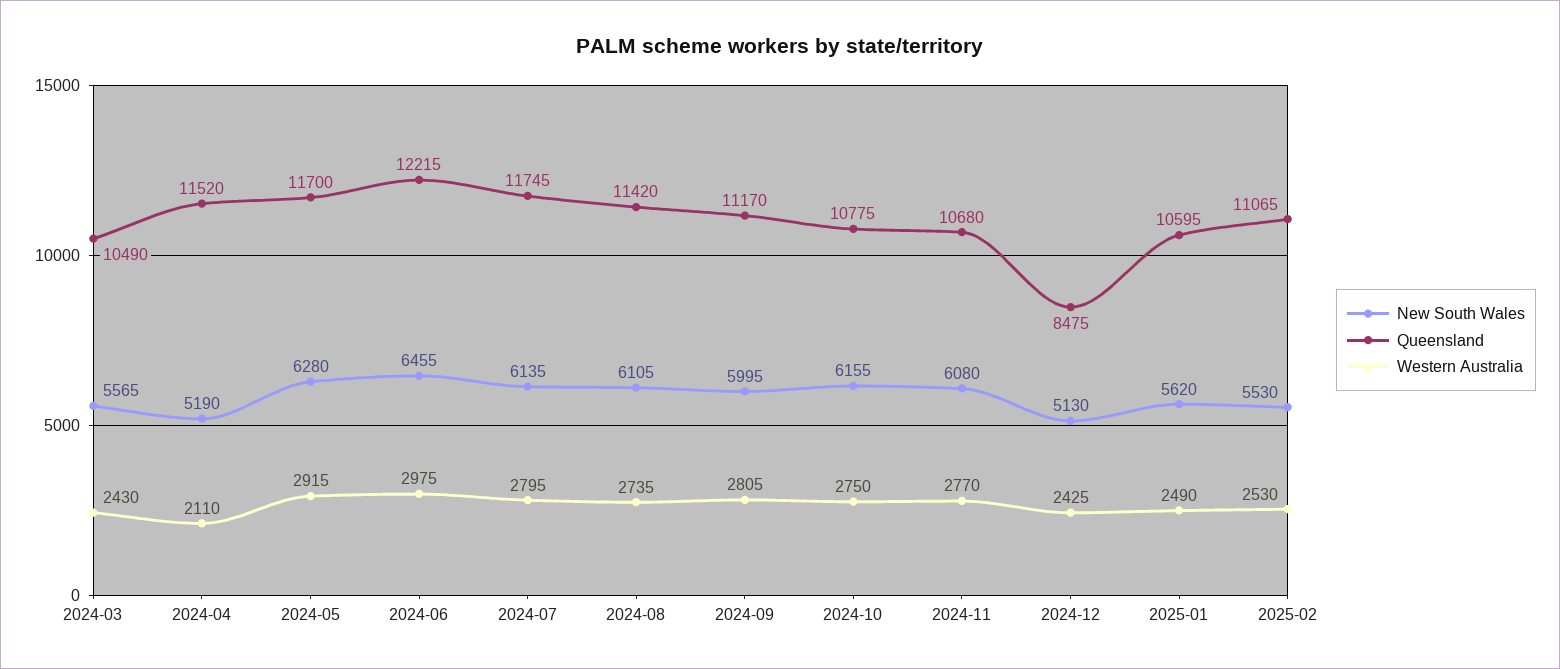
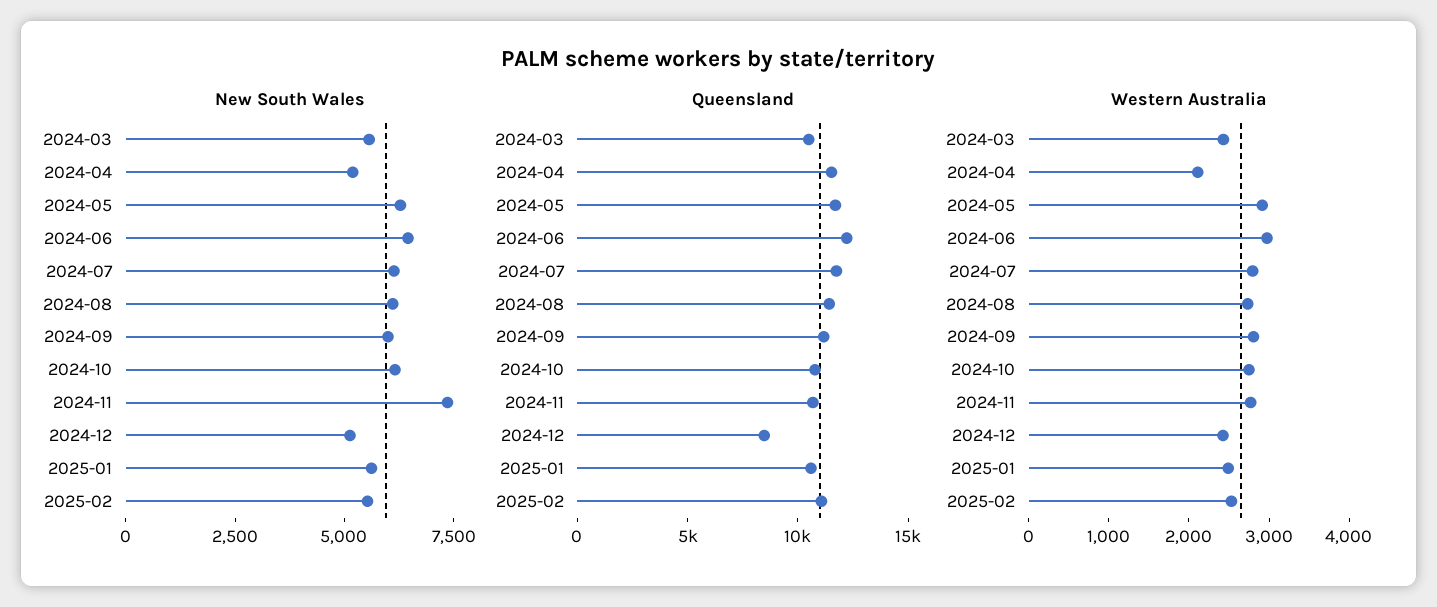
New South Wales, 2024-11: 6080 -> 7500

